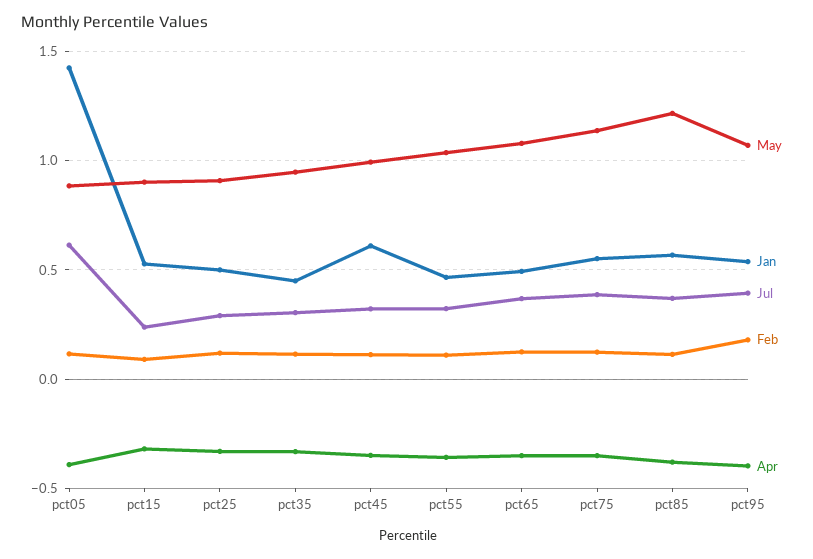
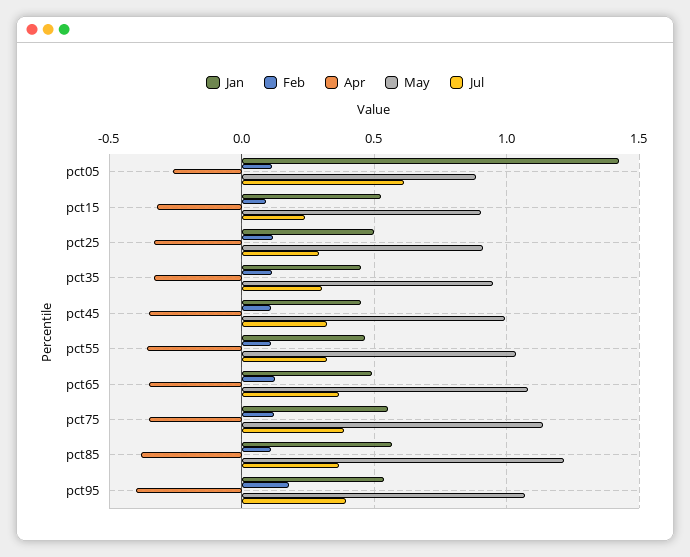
Apr, pct05: -0.4 -> -0.25
Jan, pct45: 0.6 -> 0.45

